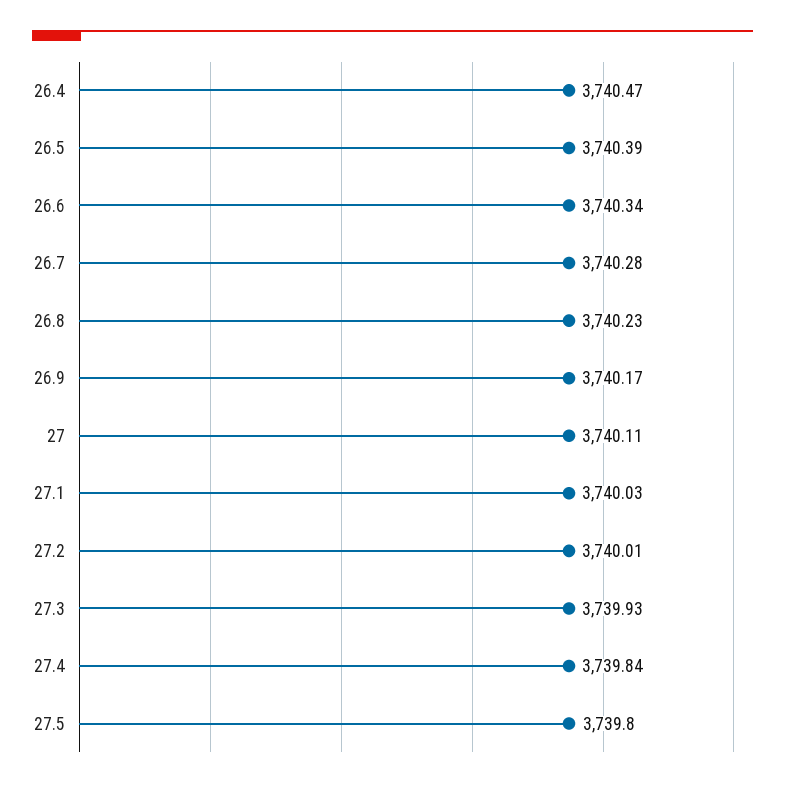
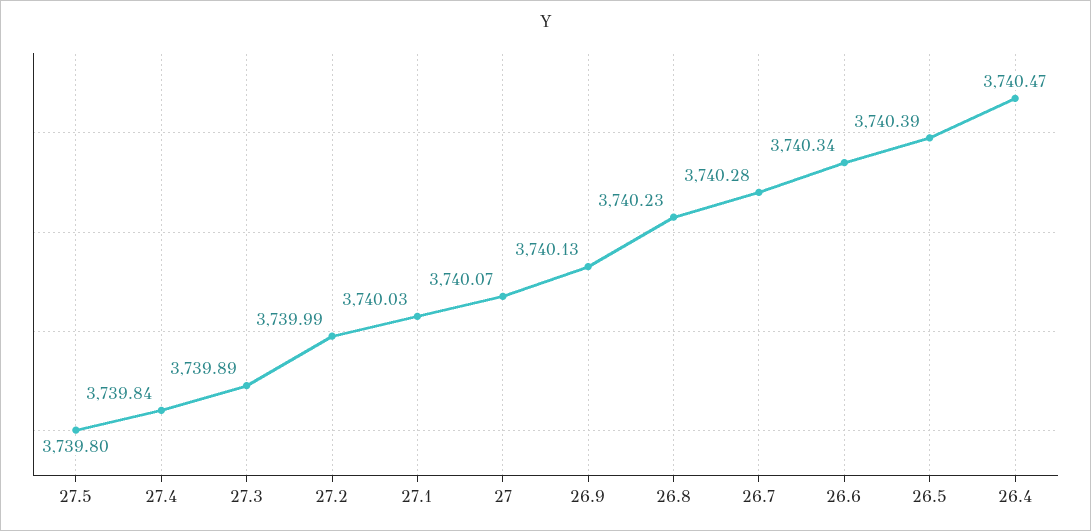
26.9: 3740.17 -> 3740.13
27: 3740.11 -> 3740.07
27.2: 3740.01 -> 3739.99
27.3: 3739.93 -> 3739.89

